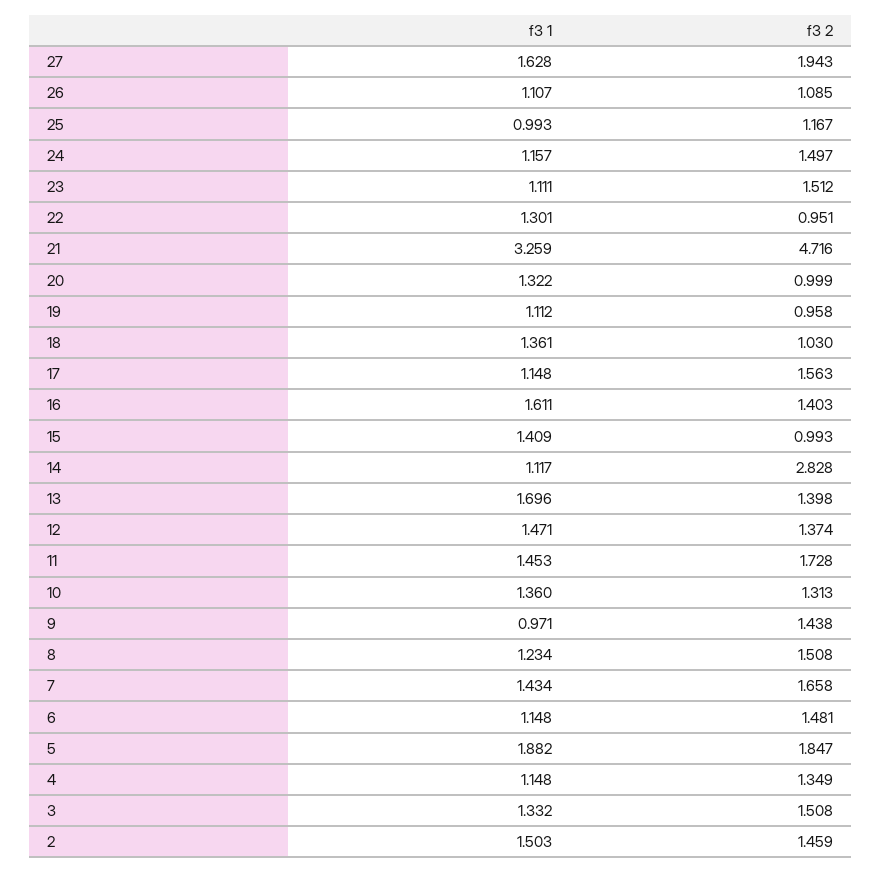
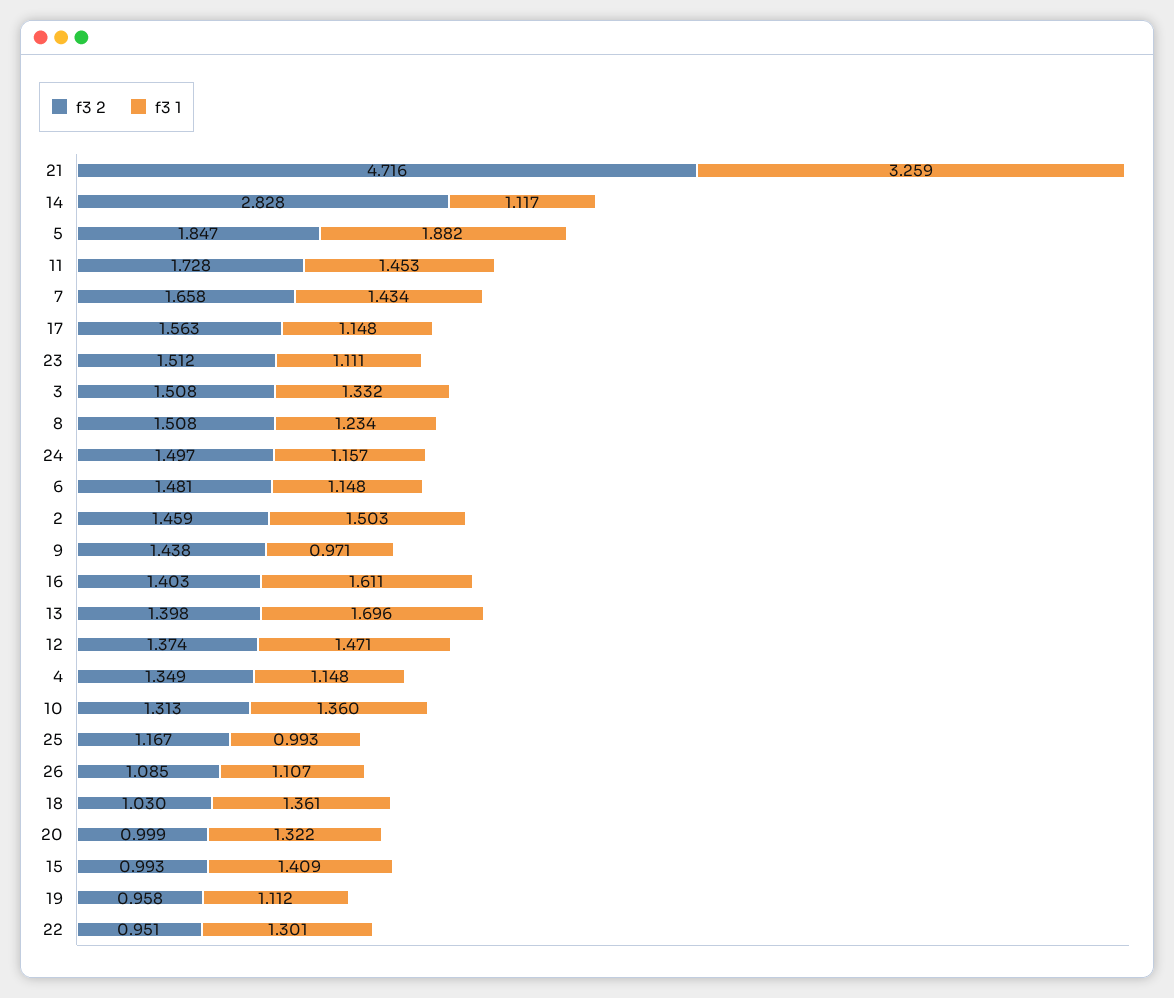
f3 1, 27: 1.628 -> none
f3 2, 27: 1.943 -> none

